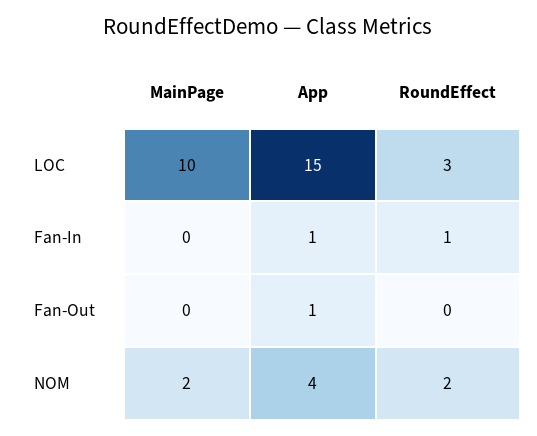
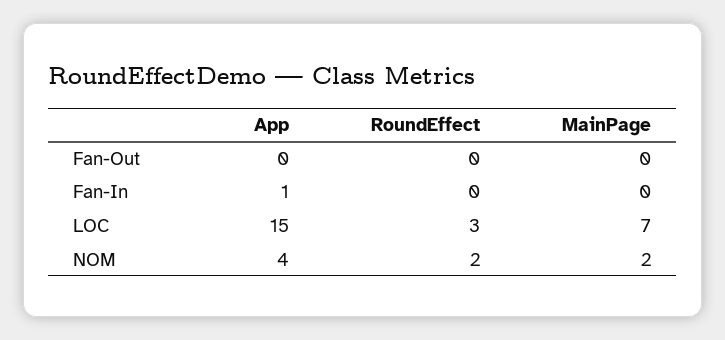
MainPage, LOC: 10 -> 7
RoundEffect, Fan-In: 1 -> 0
App, Fan-Out: 1 -> 0

